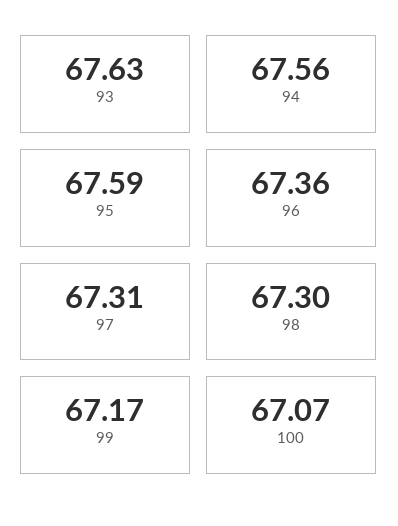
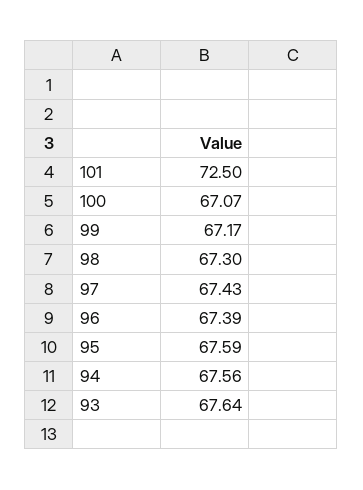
93: 67.63 -> 67.64
96: 67.36 -> 67.39
97: 67.31 -> 67.43
101: none -> 72.5

